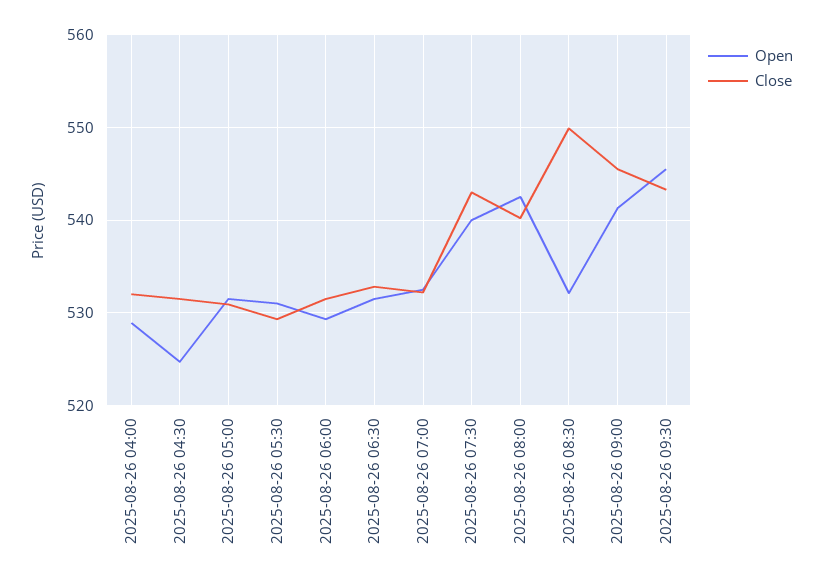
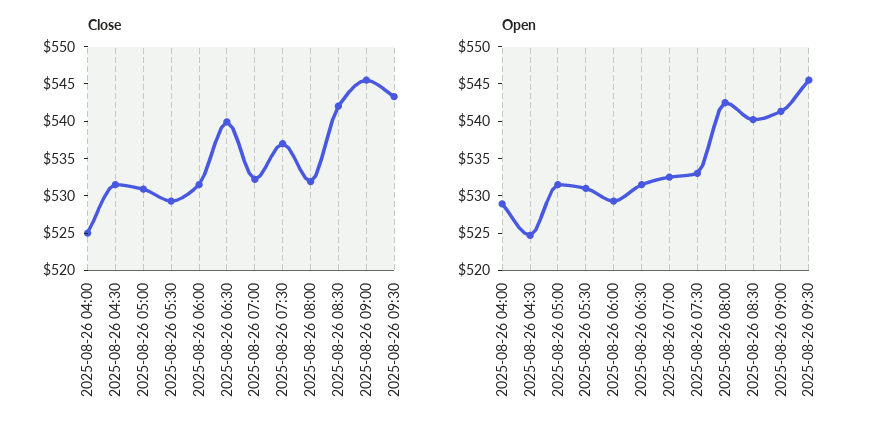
Close, 2025-08-26 04:00: 532 -> 525
Close, 2025-08-26 06:30: 533 -> 540
Open, 2025-08-26 07:30: 540 -> 532.5
Close, 2025-08-26 07:30: 543 -> 537.5
Close, 2025-08-26 08:00: 540 -> 532.5
Open, 2025-08-26 08:30: 532 -> 540
Close, 2025-08-26 08:30: 550 -> 542.5

